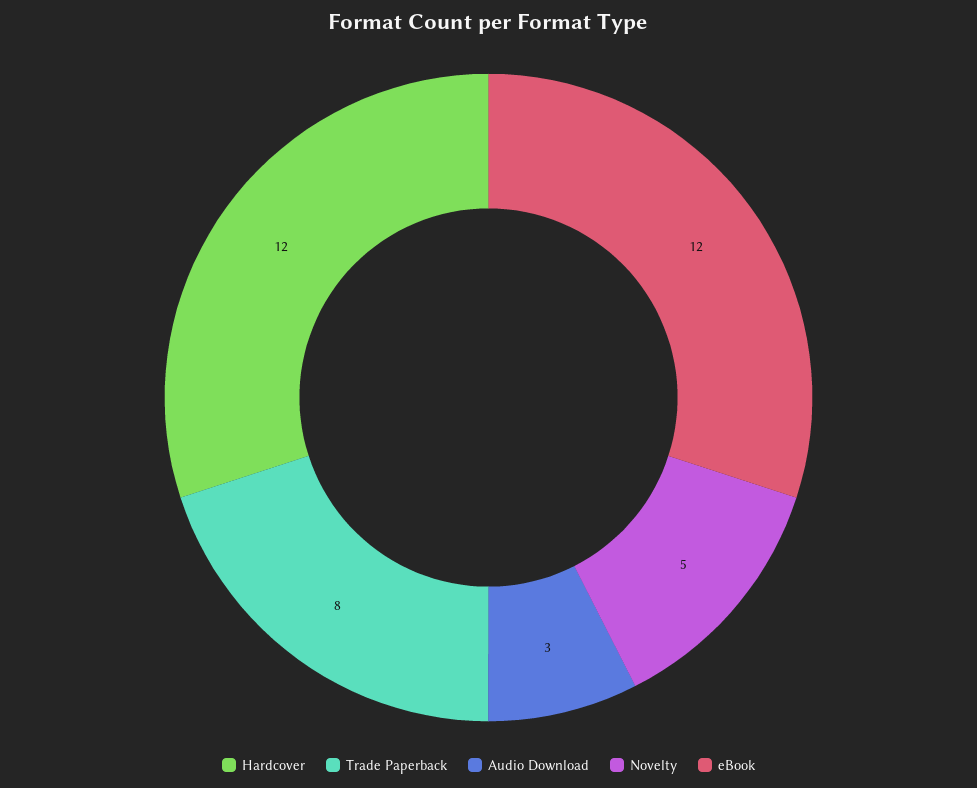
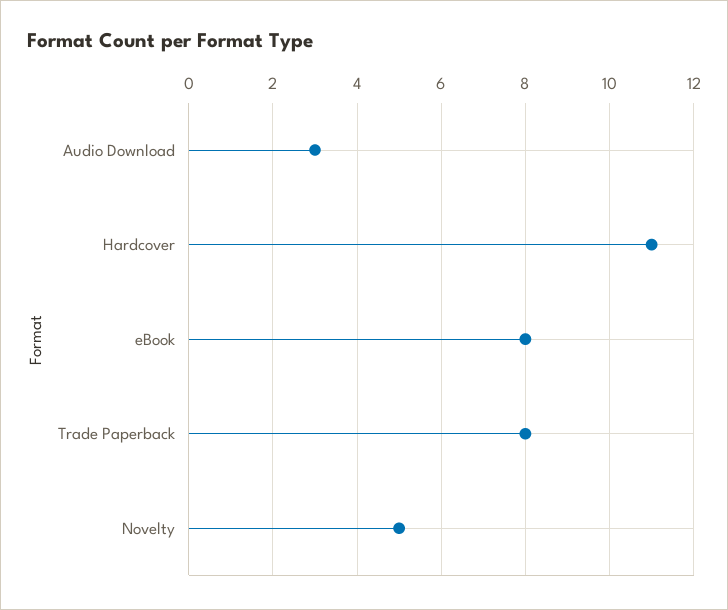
Hardcover: 12 -> 11
eBook: 12 -> 8

